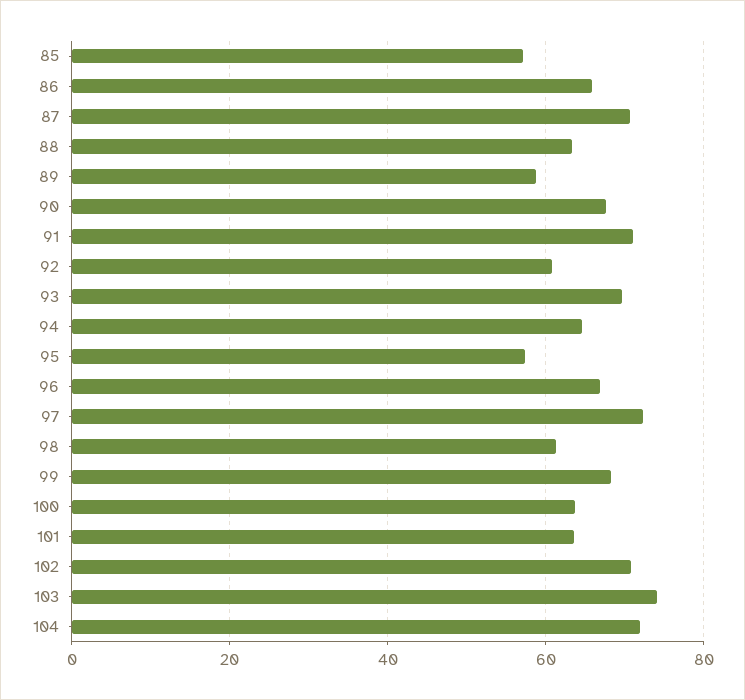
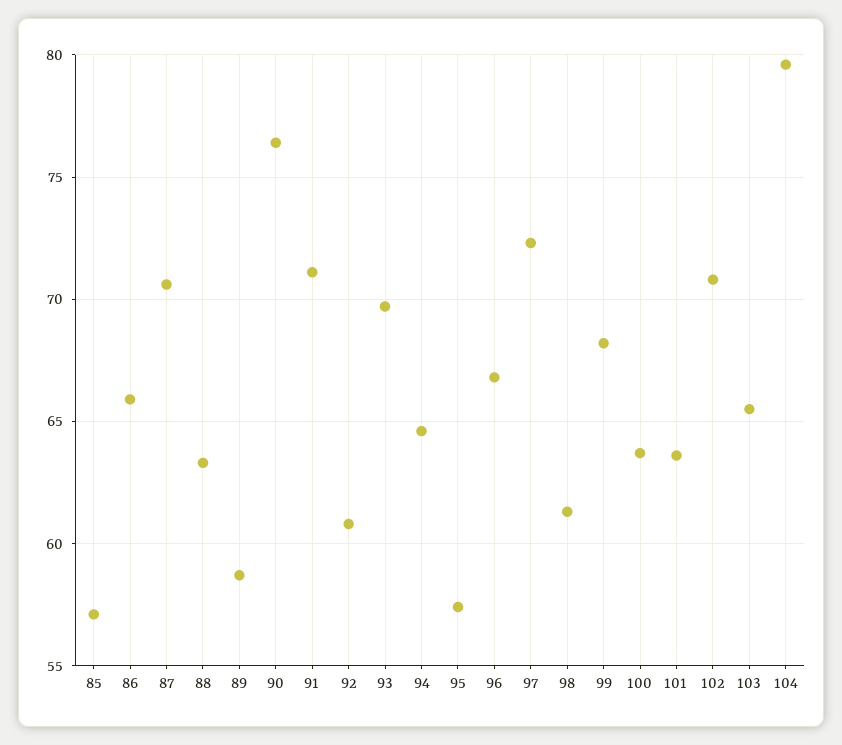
90: 68 -> 76.5
103: 74 -> 65.5
104: 72 -> 79.5

